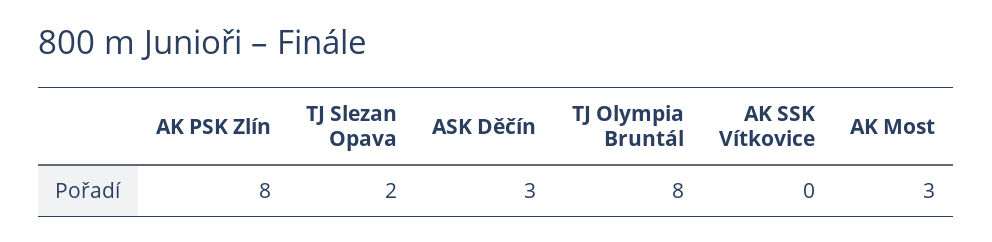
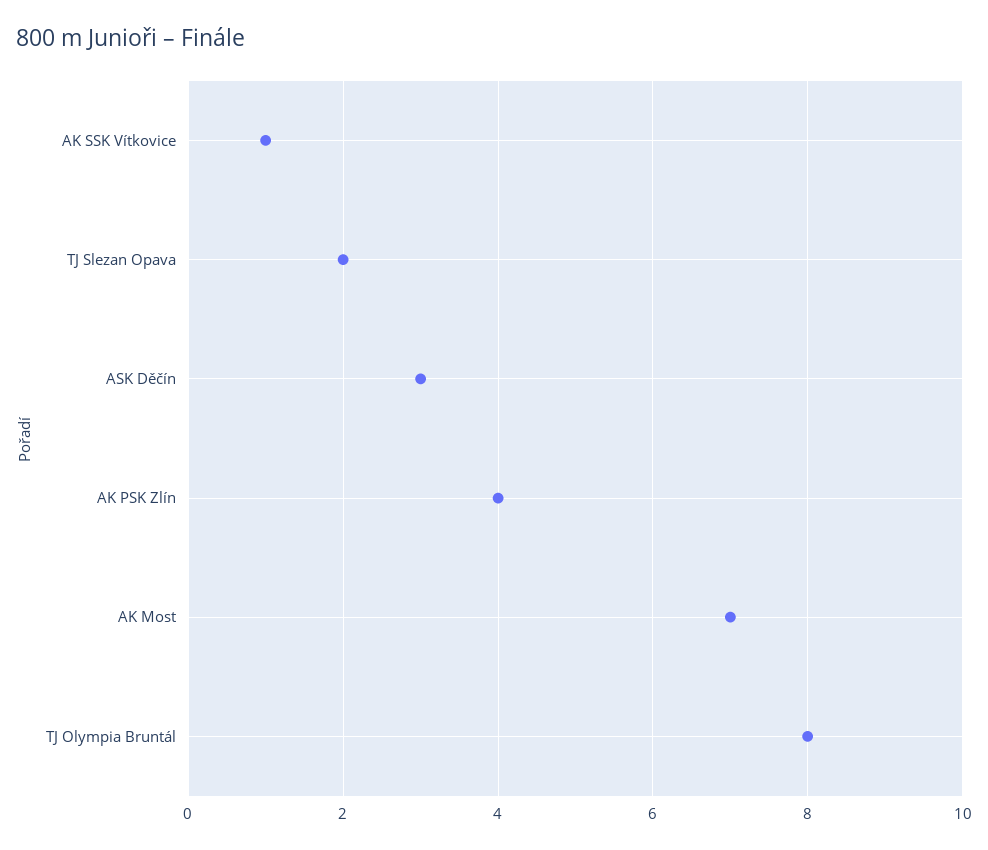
AK PSK Zlín: 8 -> 4
AK SSK Vítkovice: 0 -> 1
AK Most: 3 -> 7

